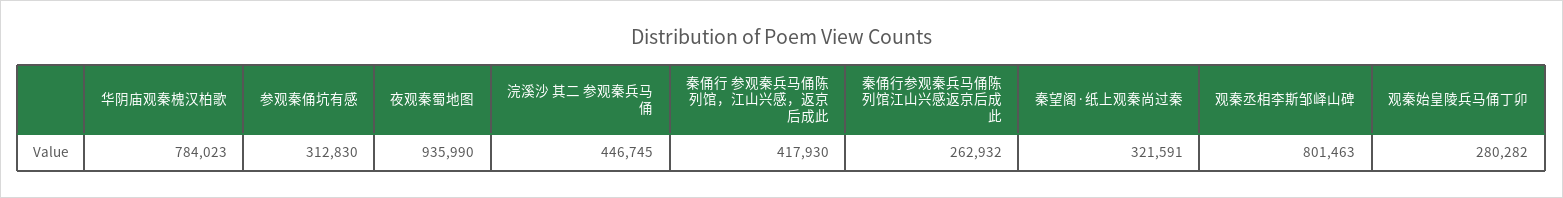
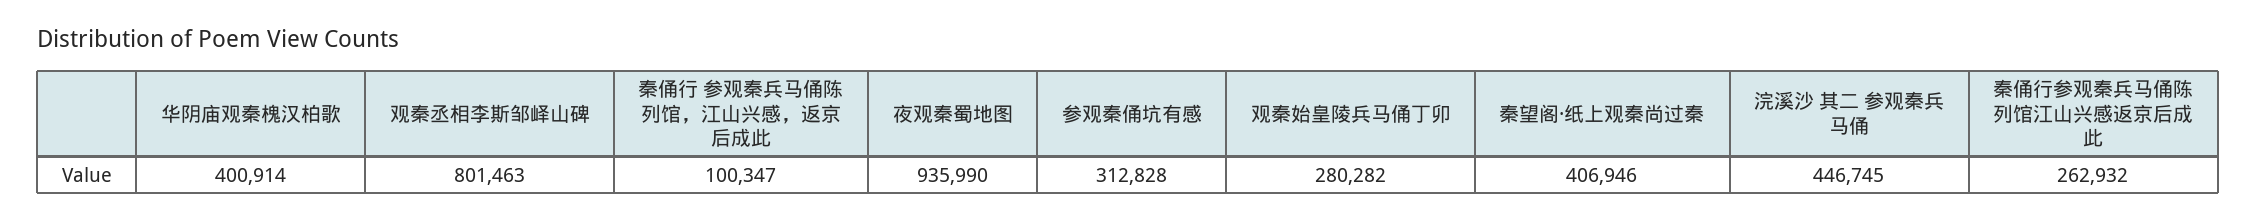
华阴庙观秦槐汉柏歌: 784023 -> 400914
参观秦俑坑有感: 312830 -> 312828
秦俑行 参观秦兵马俑陈列馆，江山兴感，返京后成此: 417930 -> 100347
秦望阁·纸上观秦尚过秦: 321591 -> 406946

